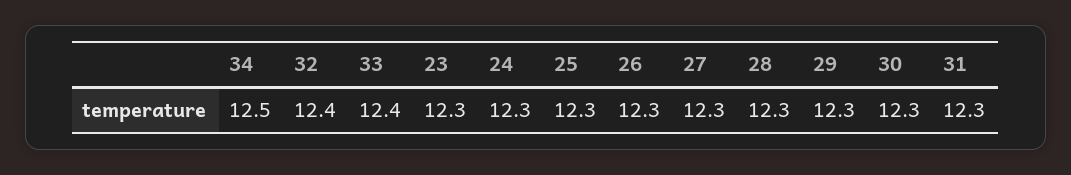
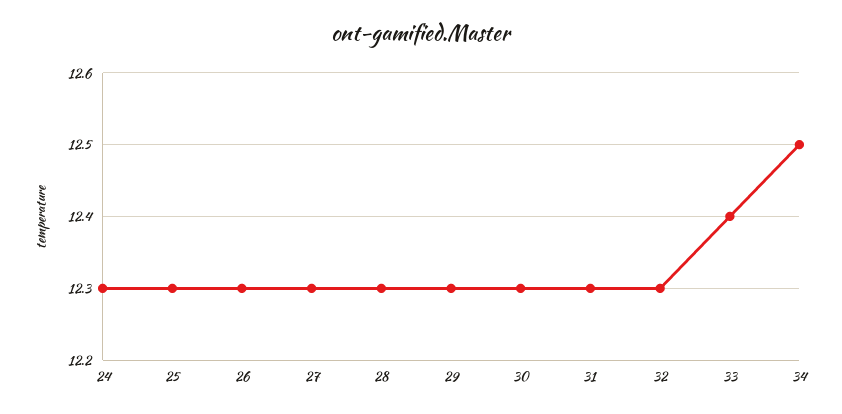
32: 12.4 -> 12.3
23: 12.3 -> none

